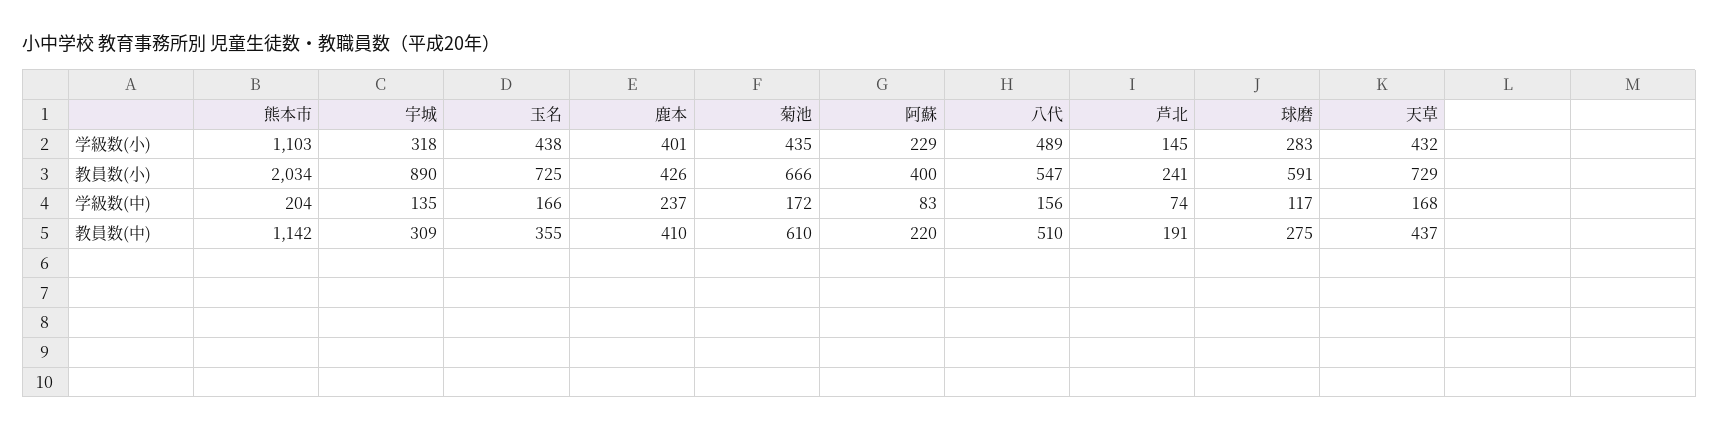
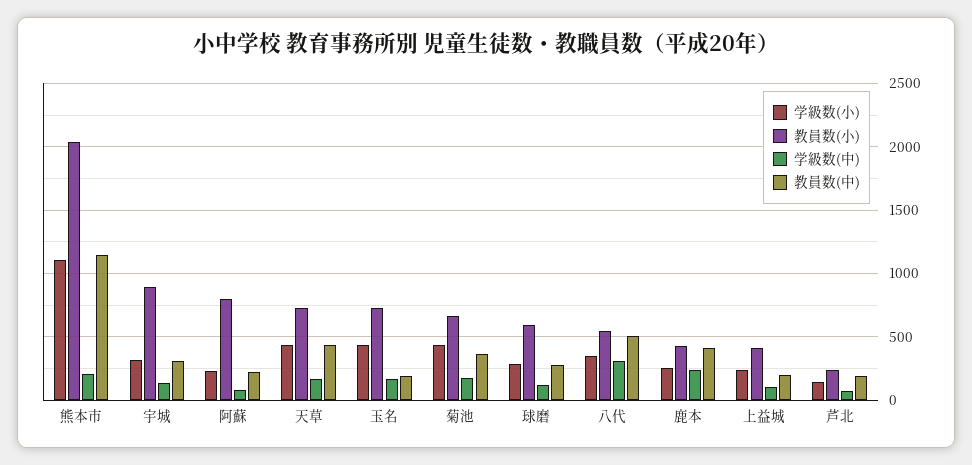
学級数(小), 鹿本: 401 -> 250
学級数(小), 八代: 489 -> 350
教員数(小), 阿蘇: 400 -> 800
学級数(中), 八代: 156 -> 300
教員数(中), 玉名: 355 -> 200
教員数(中), 菊池: 610 -> 350
学級数(小), 上益城: none -> 250
教員数(小), 上益城: none -> 400
学級数(中), 上益城: none -> 100
教員数(中), 上益城: none -> 200

